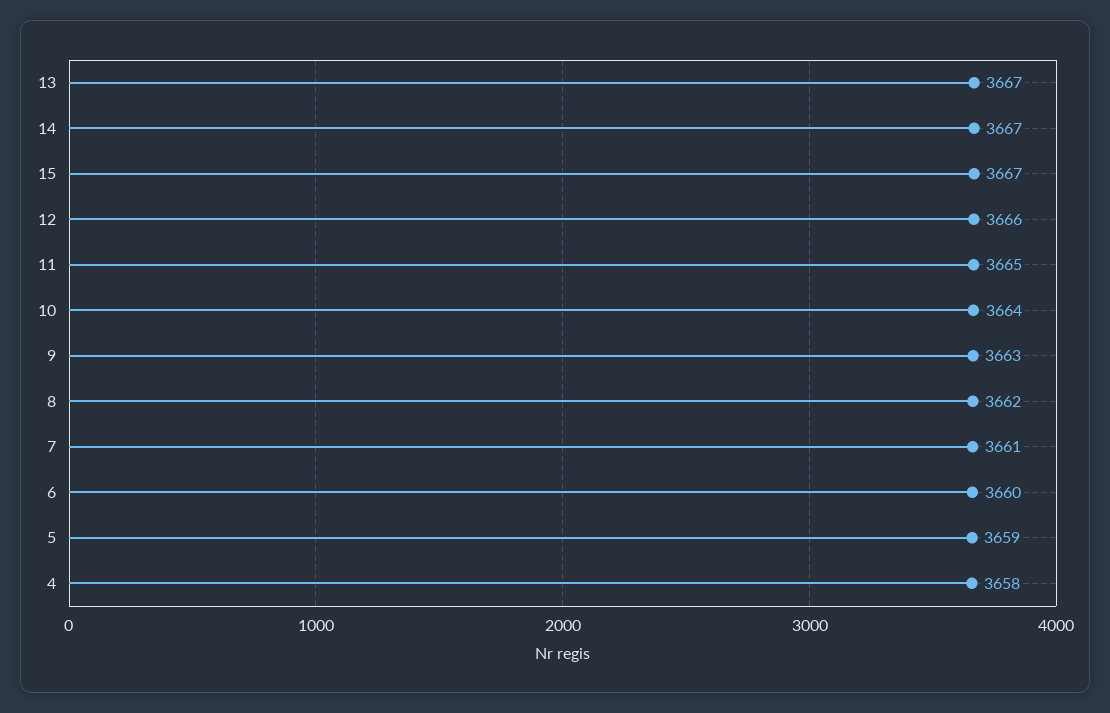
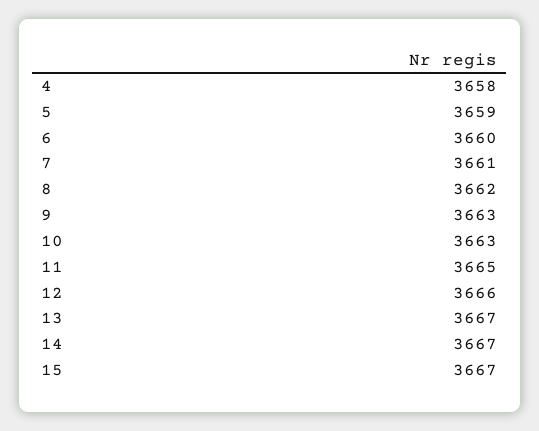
10: 3664 -> 3663

